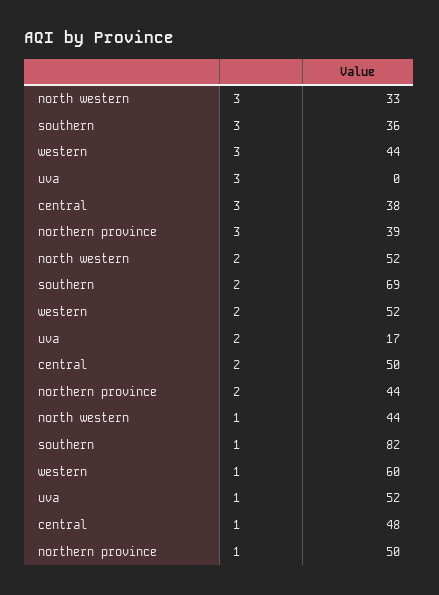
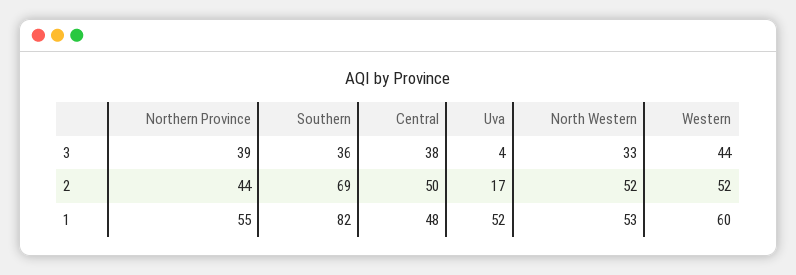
uva, 3: 0 -> 4
north western, 1: 44 -> 53
northern province, 1: 50 -> 55

